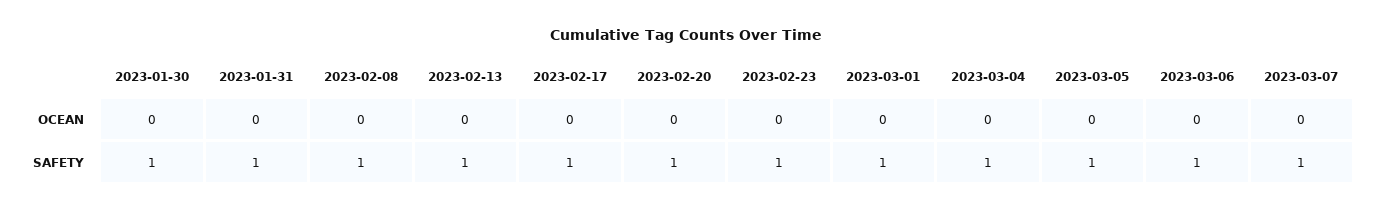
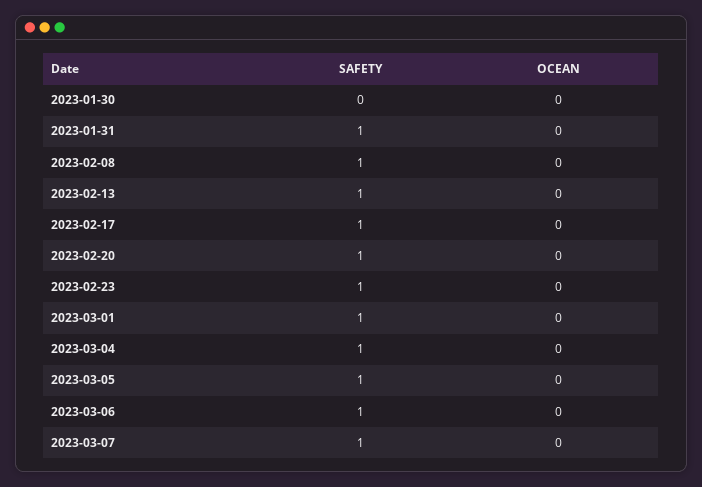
2023-01-30, SAFETY: 1 -> 0

